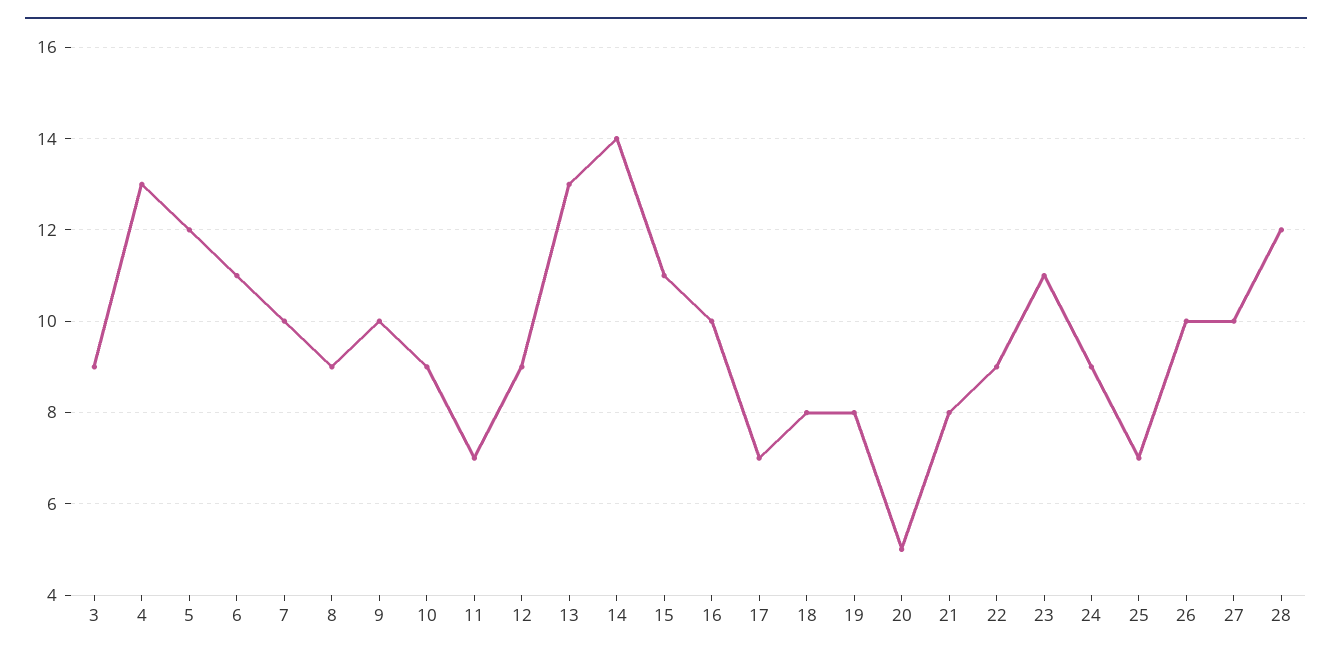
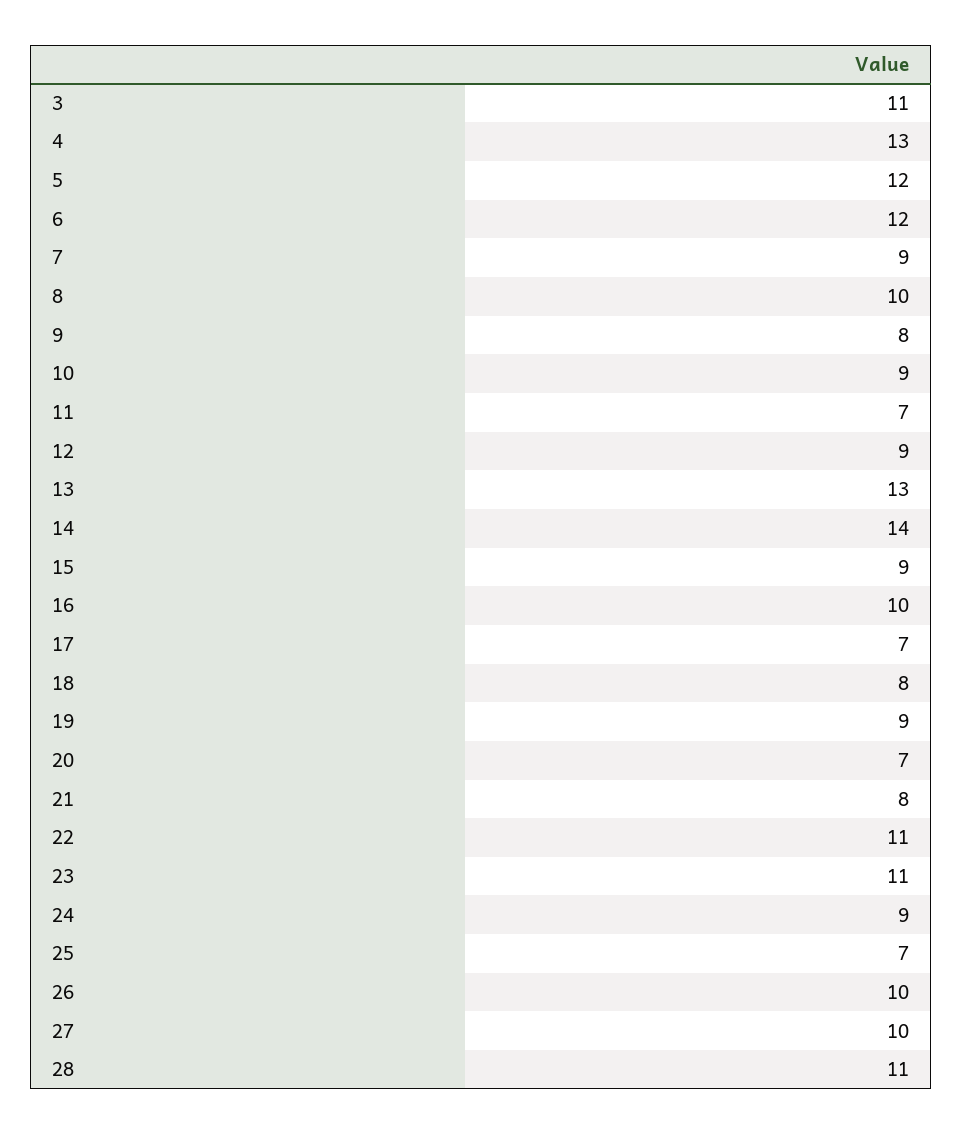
3: 9 -> 11
6: 11 -> 12
7: 10 -> 9
8: 9 -> 10
9: 10 -> 8
15: 11 -> 9
19: 8 -> 9
20: 5 -> 7
22: 9 -> 11
28: 12 -> 11

